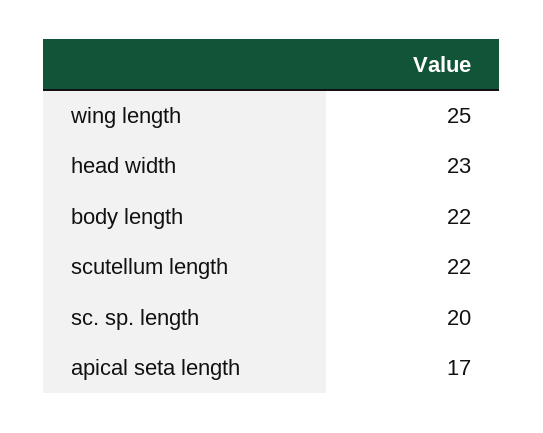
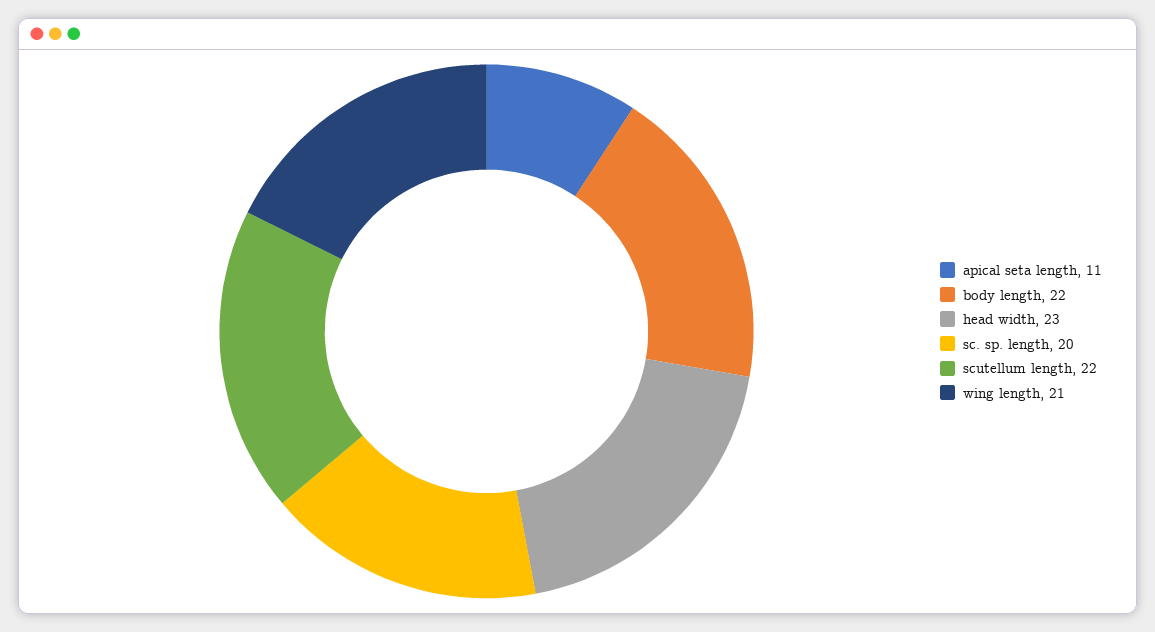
wing length: 25 -> 21
apical seta length: 17 -> 11

